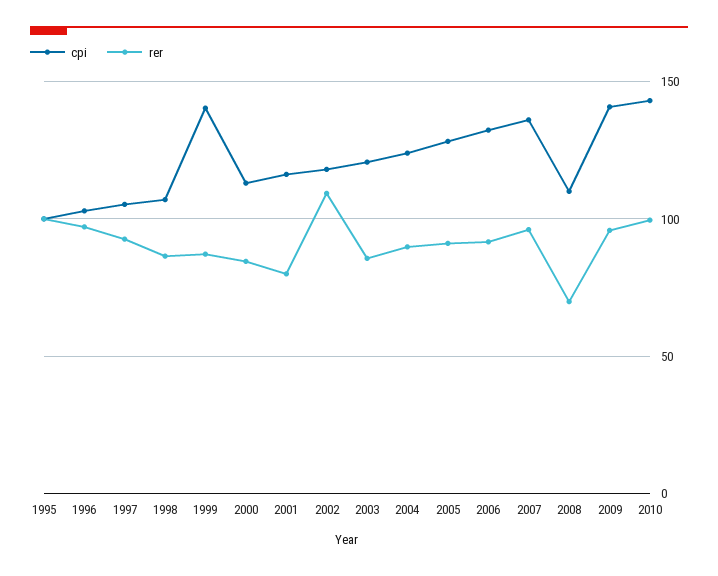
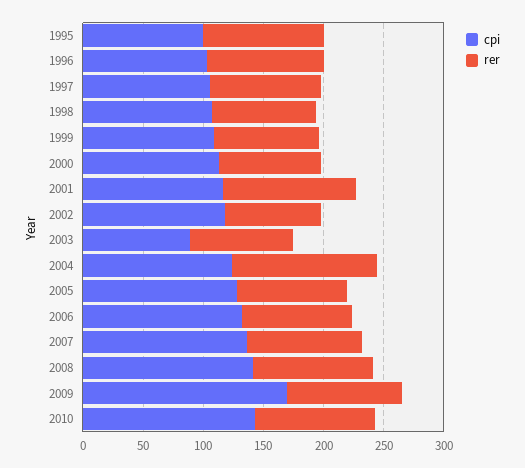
cpi, 1999: 140 -> 110
rer, 2001: 80 -> 110
rer, 2002: 110 -> 80
cpi, 2003: 120 -> 90
rer, 2004: 90 -> 120
cpi, 2008: 110 -> 140
rer, 2008: 70 -> 100
cpi, 2009: 140 -> 170

